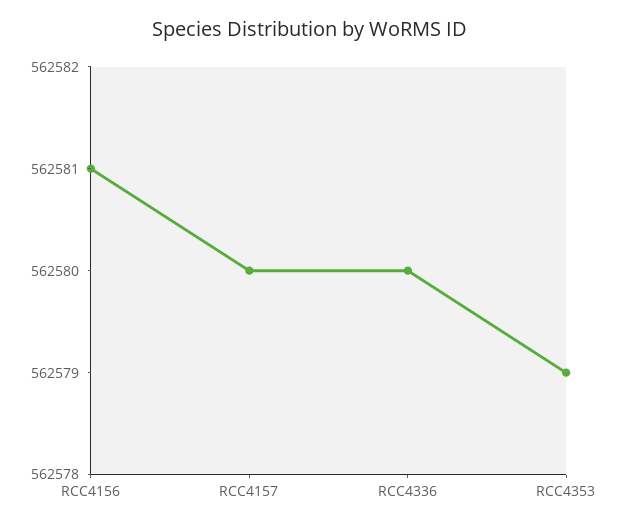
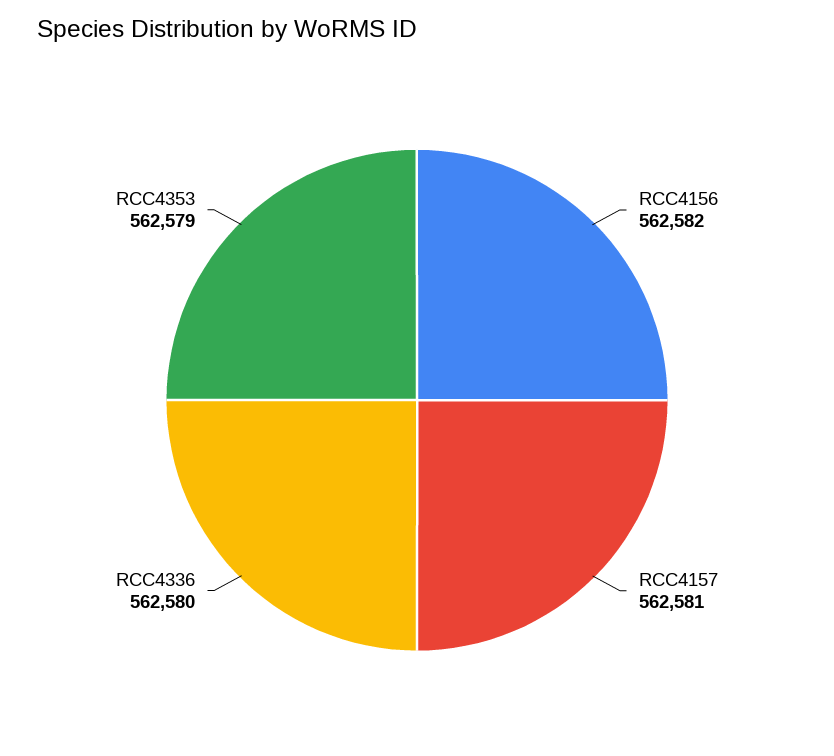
RCC4156: 562581 -> 562582
RCC4157: 562580 -> 562581

